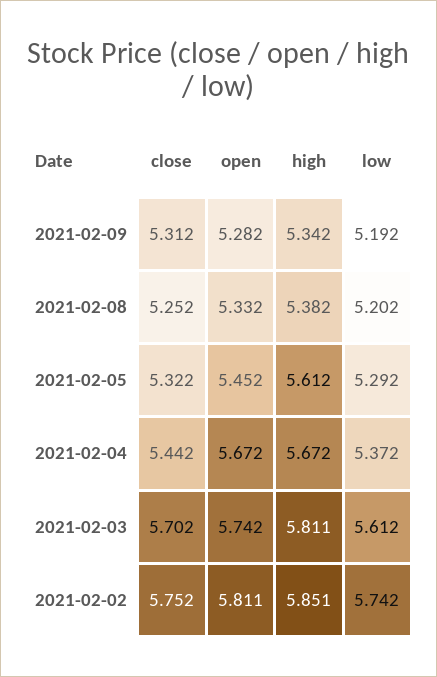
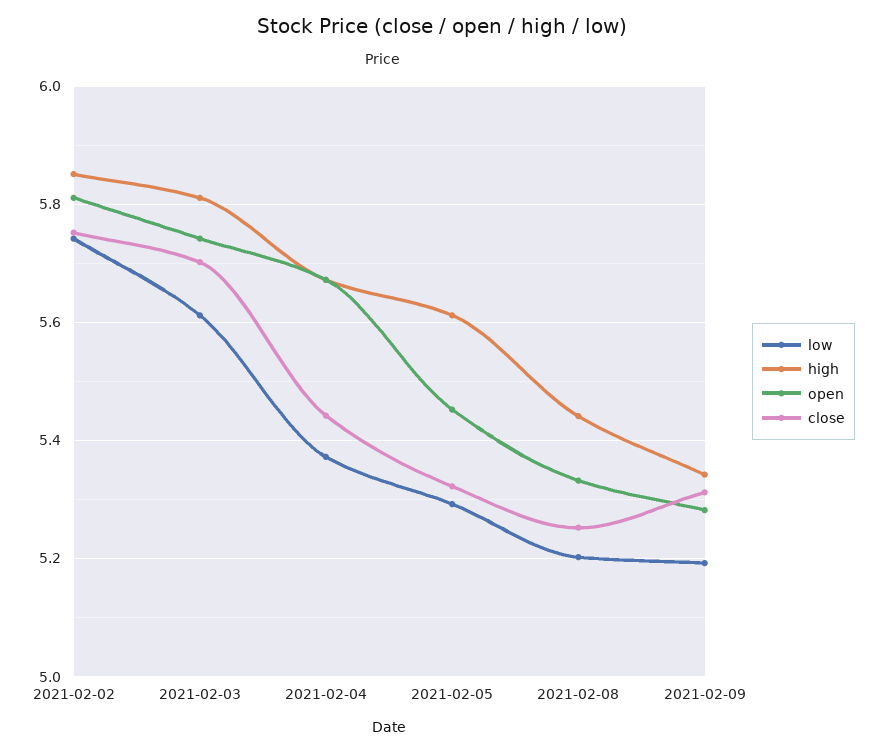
high, 2021-02-08: 5.382 -> 5.44

